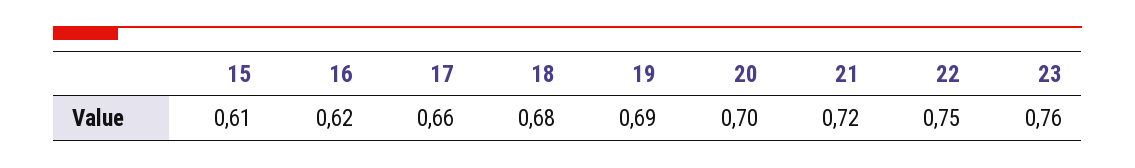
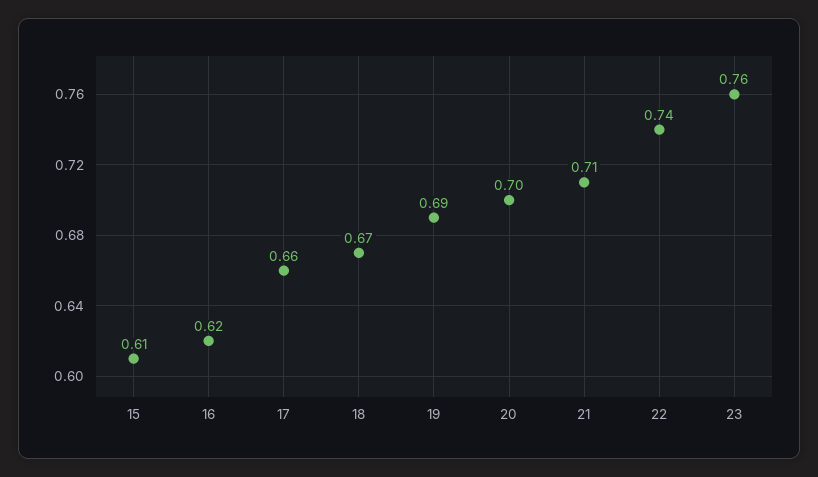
18: 0.68 -> 0.67
21: 0.72 -> 0.71
22: 0.75 -> 0.74

